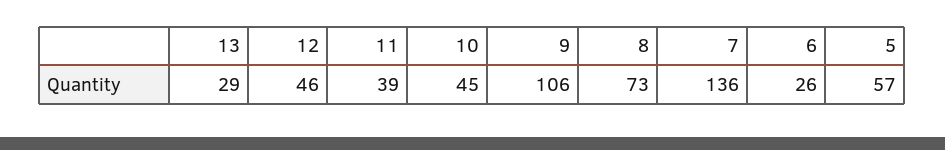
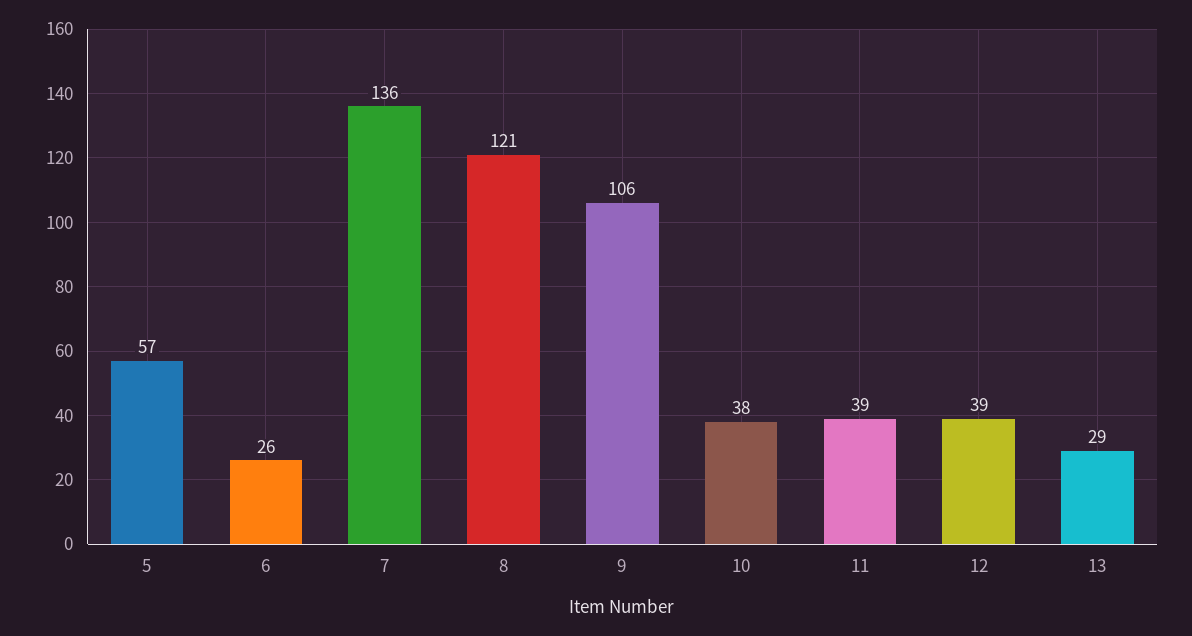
12: 46 -> 39
10: 45 -> 38
8: 73 -> 121

